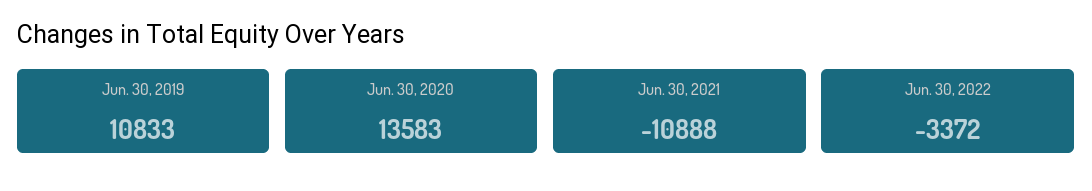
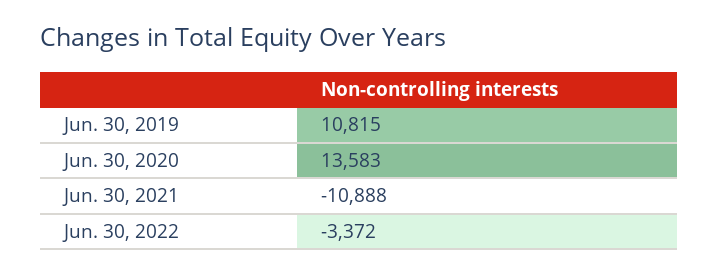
Jun. 30, 2019: 10833 -> 10815

